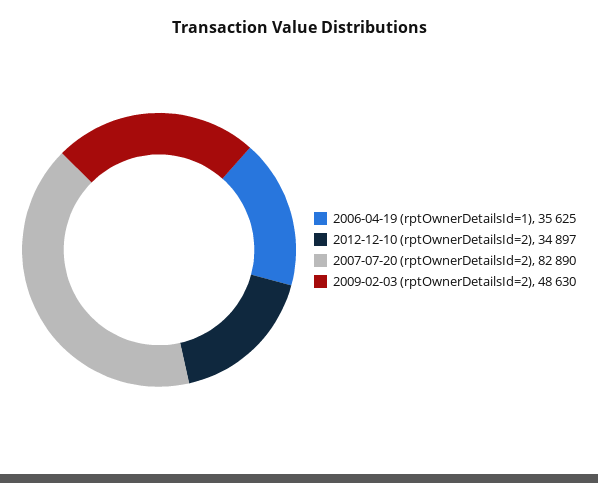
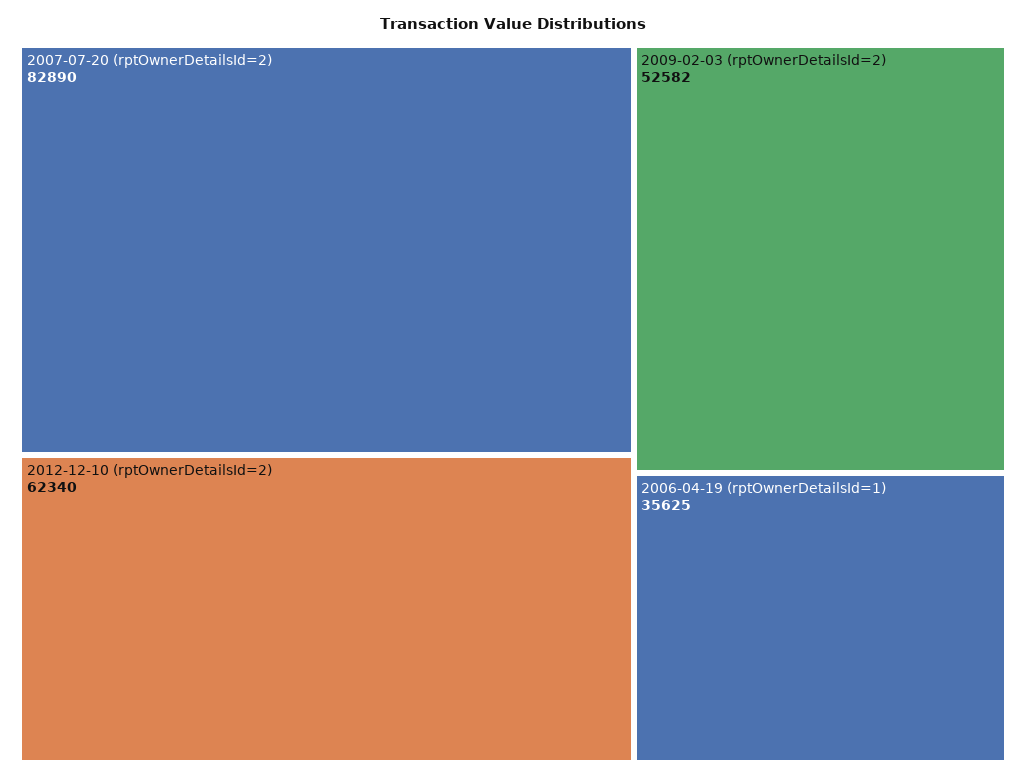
2012-12-10 (rptOwnerDetailsId=2): 34897 -> 62340
2009-02-03 (rptOwnerDetailsId=2): 48630 -> 52582

